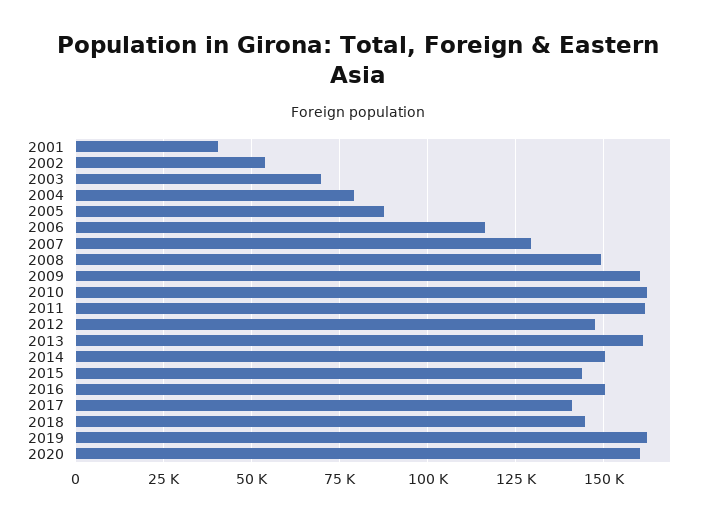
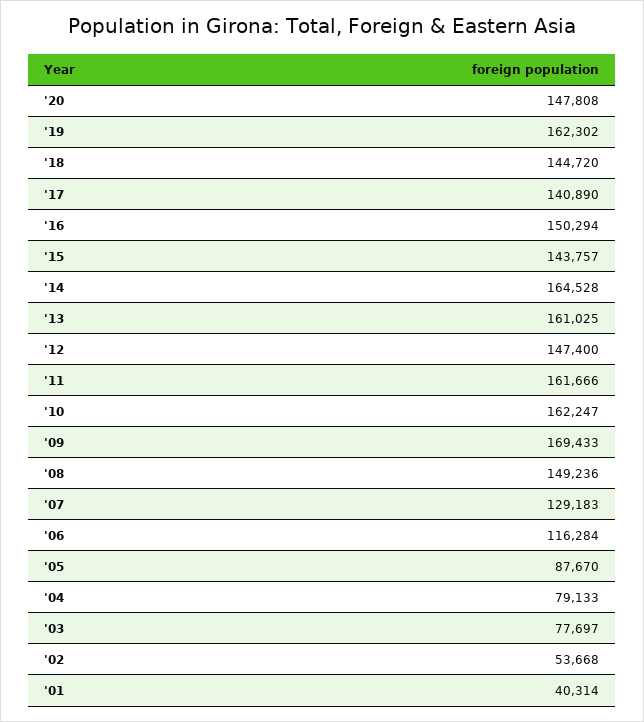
2003: 70000 -> 77697
2009: 160000 -> 169433
2014: 150000 -> 164528
2020: 160000 -> 147808

